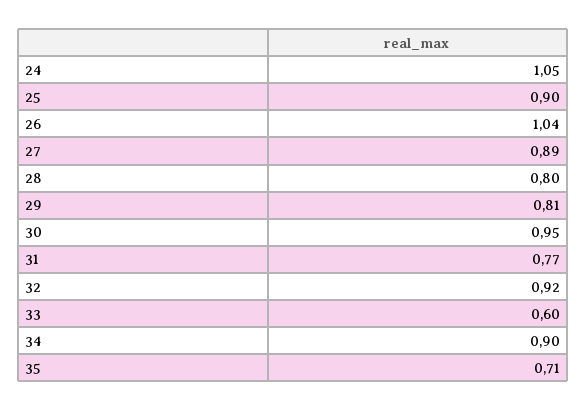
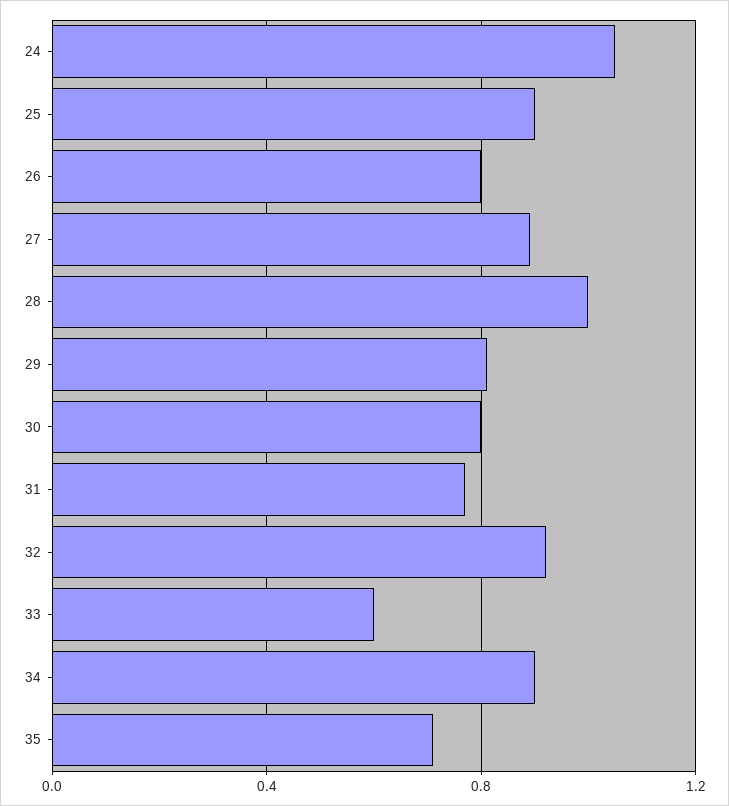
26: 1.04 -> 0.8
28: 0.8 -> 1
30: 0.95 -> 0.8

